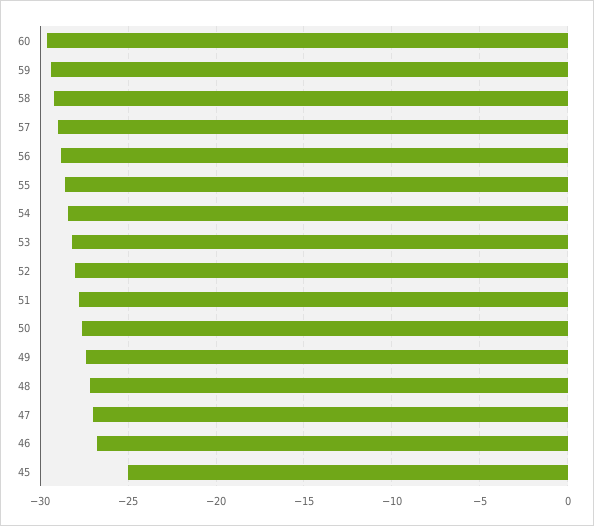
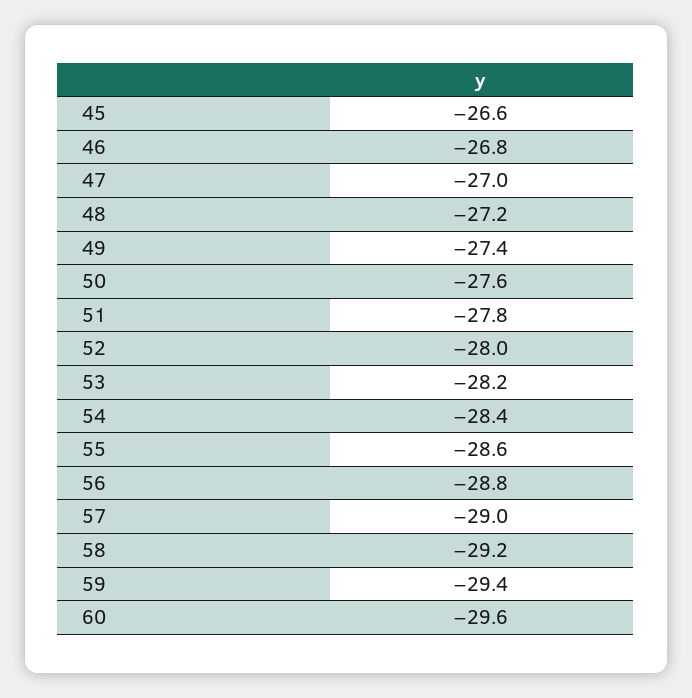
45: -25 -> -26.6

